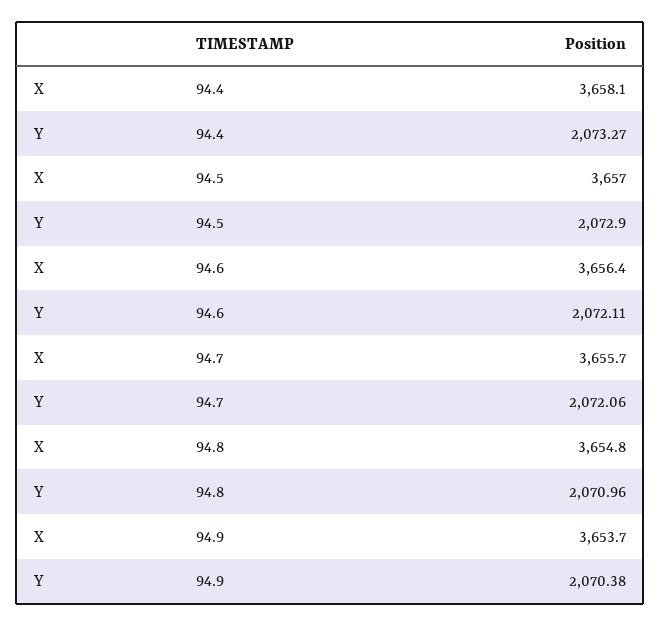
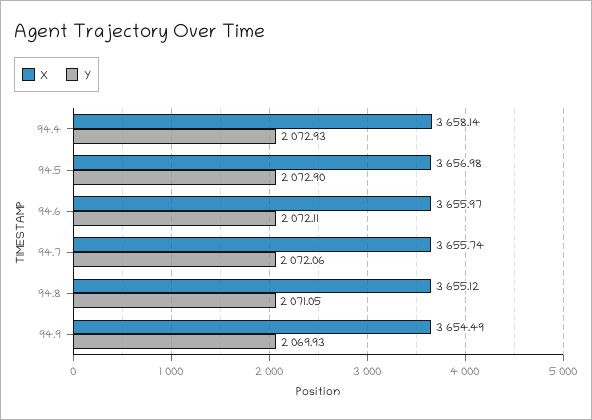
Y, 94.4: 2073.27 -> 2072.93
X, 94.6: 3656.4 -> 3655.97
X, 94.8: 3654.8 -> 3655.12
Y, 94.8: 2070.96 -> 2071.05
X, 94.9: 3653.7 -> 3654.49
Y, 94.9: 2070.38 -> 2069.93

